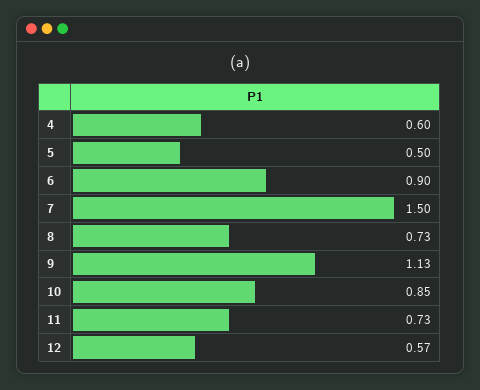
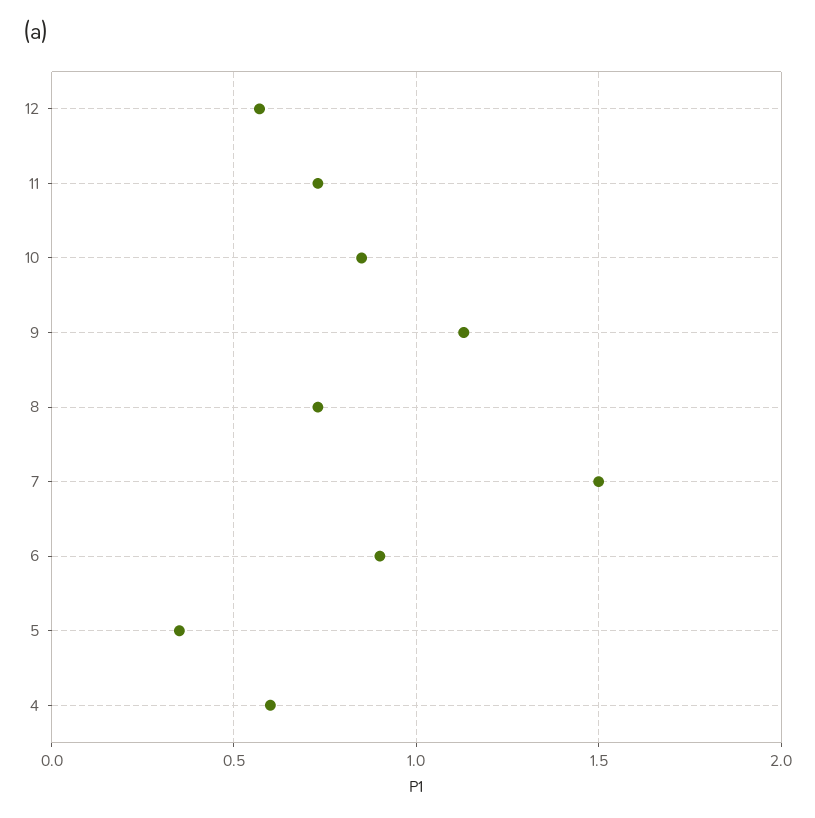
5: 0.5 -> 0.35

